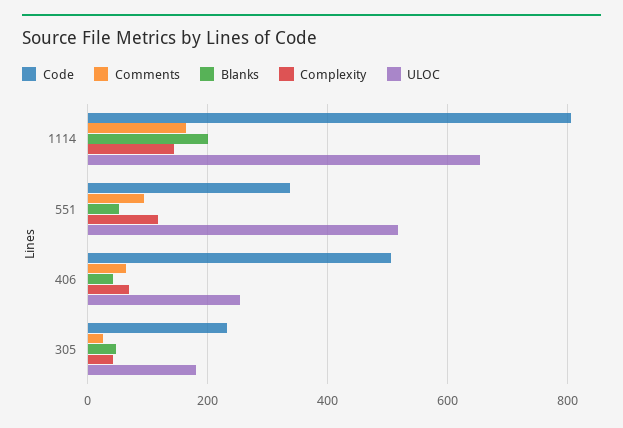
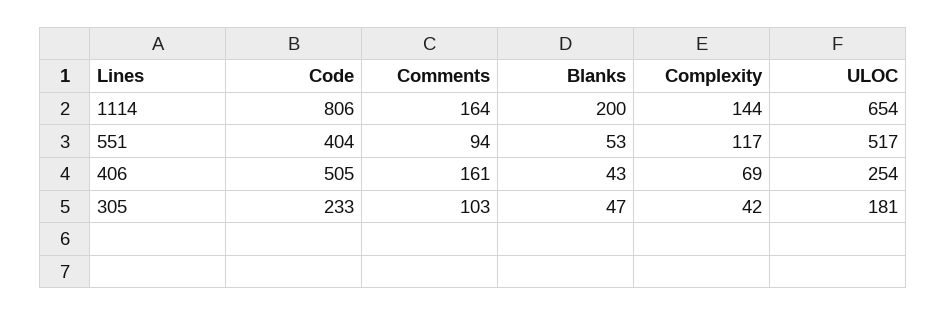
Code, 551: 340 -> 404
Comments, 406: 60 -> 161
Comments, 305: 20 -> 103

